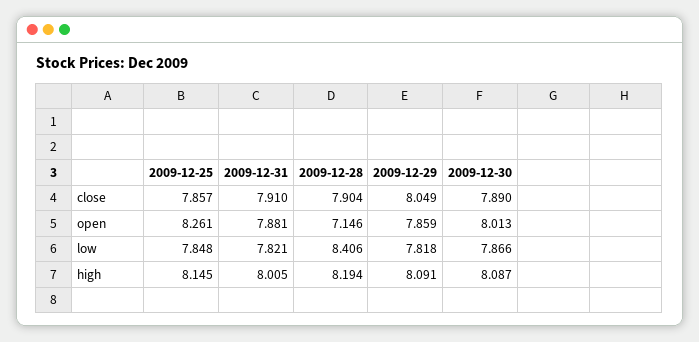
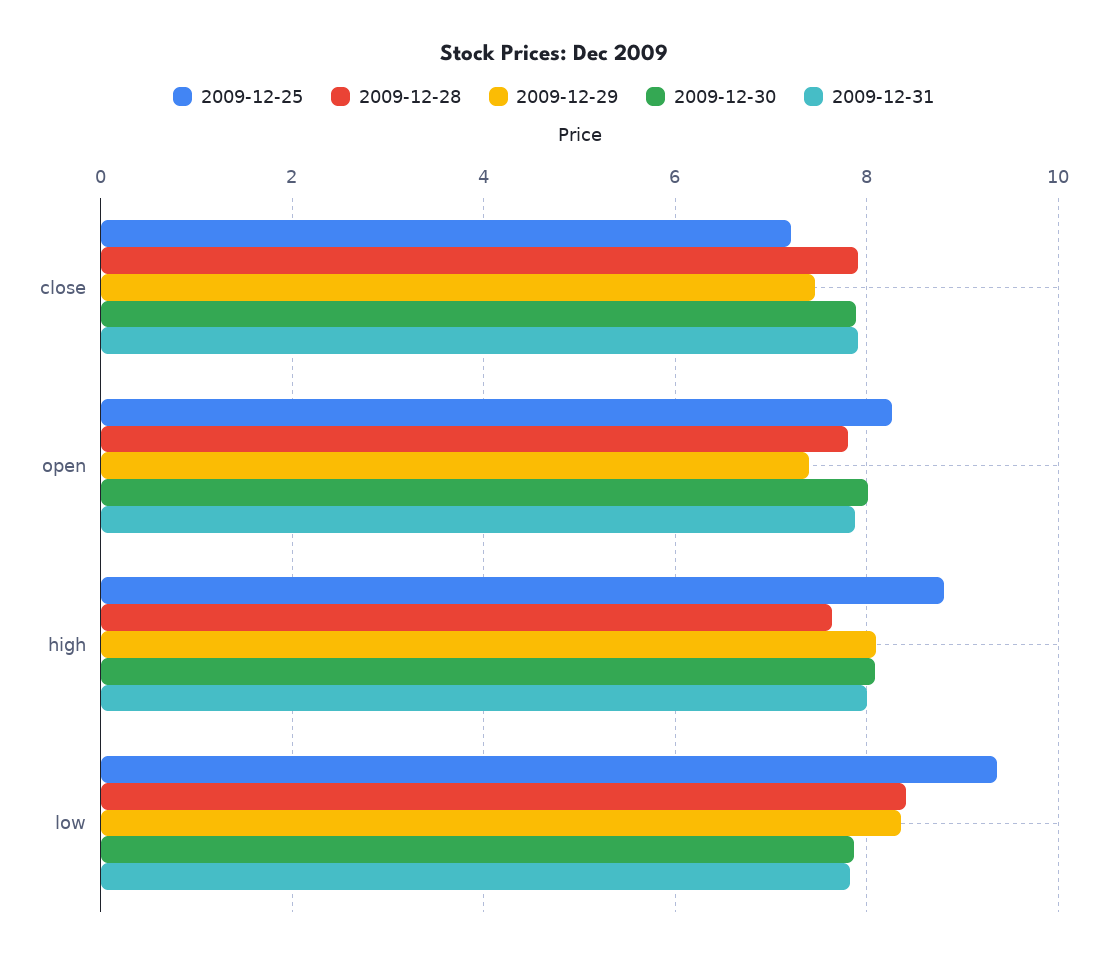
2009-12-25, close: 7.857 -> 7.2
2009-12-29, close: 8.049 -> 7.4
2009-12-28, open: 7.146 -> 7.8
2009-12-29, open: 7.859 -> 7.4
2009-12-25, low: 7.848 -> 9.4
2009-12-29, low: 7.818 -> 8.4
2009-12-25, high: 8.145 -> 8.8
2009-12-28, high: 8.194 -> 7.6

